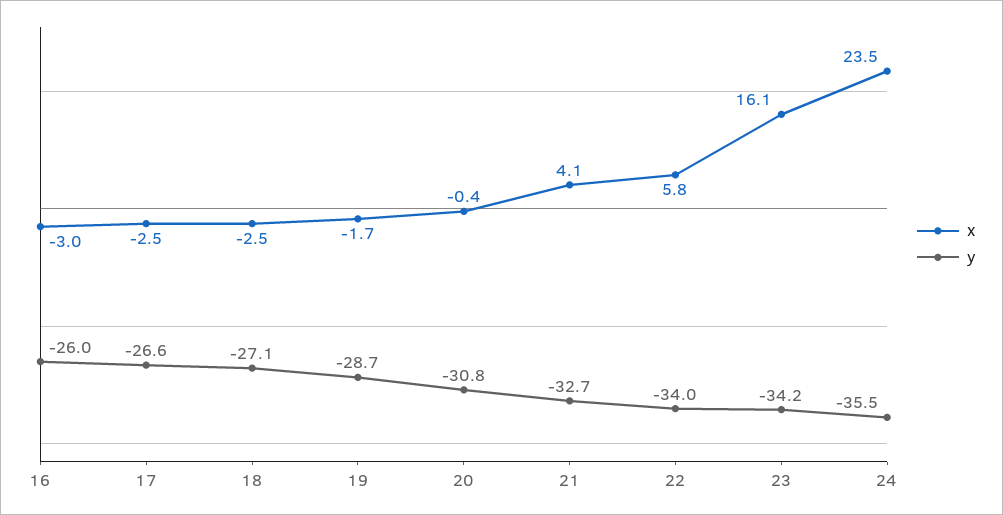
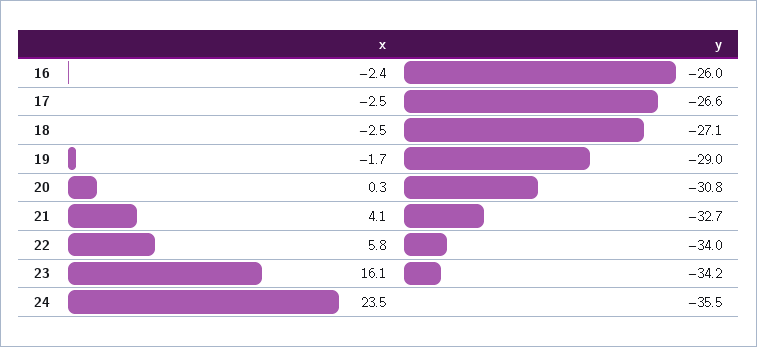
x, 16: -3 -> -2.4
y, 19: -28.7 -> -29
x, 20: -0.4 -> 0.3

